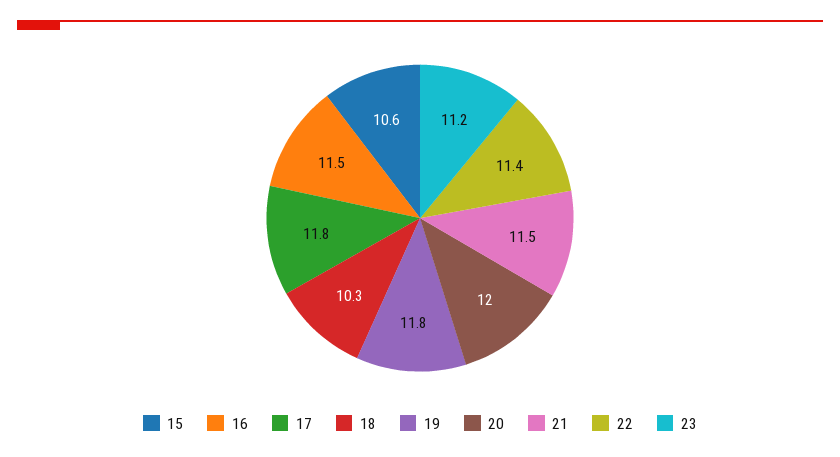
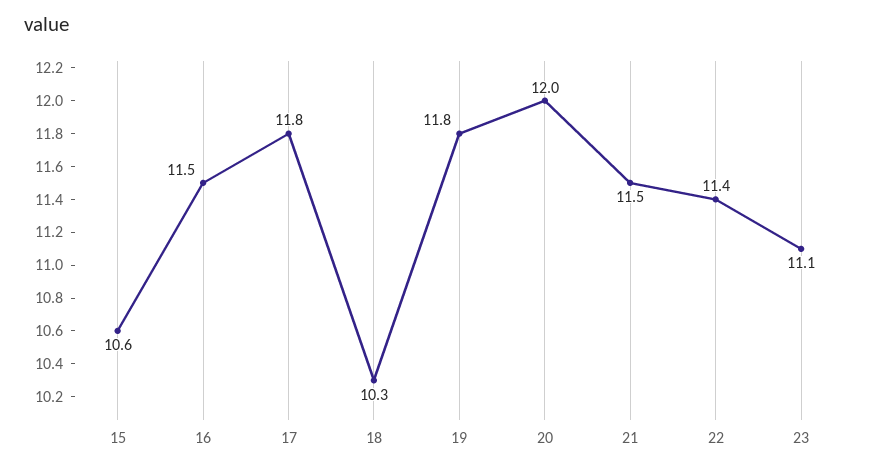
23: 11.2 -> 11.1

